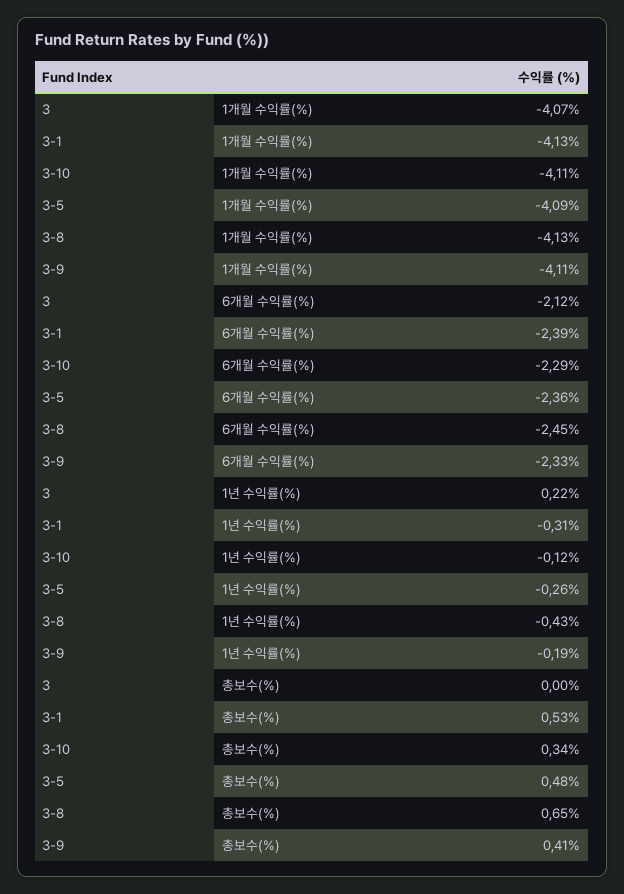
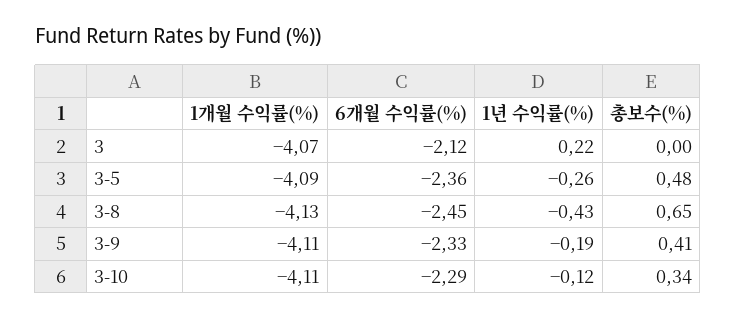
3-1, 1개월 수익률(%): -4.13 -> none
3-1, 6개월 수익률(%): -2.39 -> none
3-1, 1년 수익률(%): -0.31 -> none
3-1, 총보수(%): 0.53 -> none

